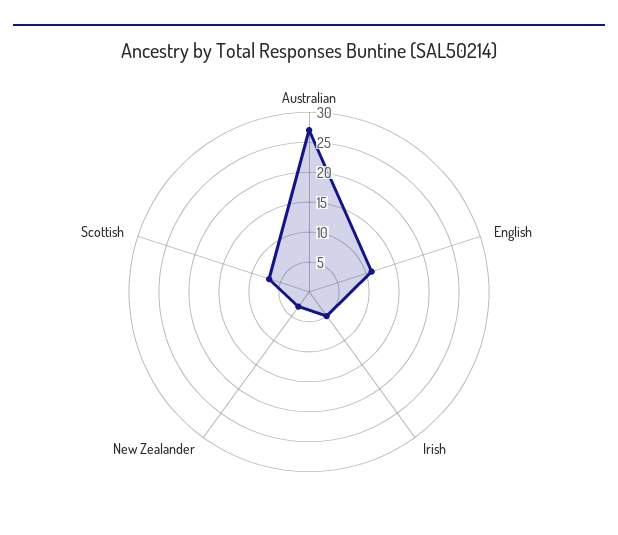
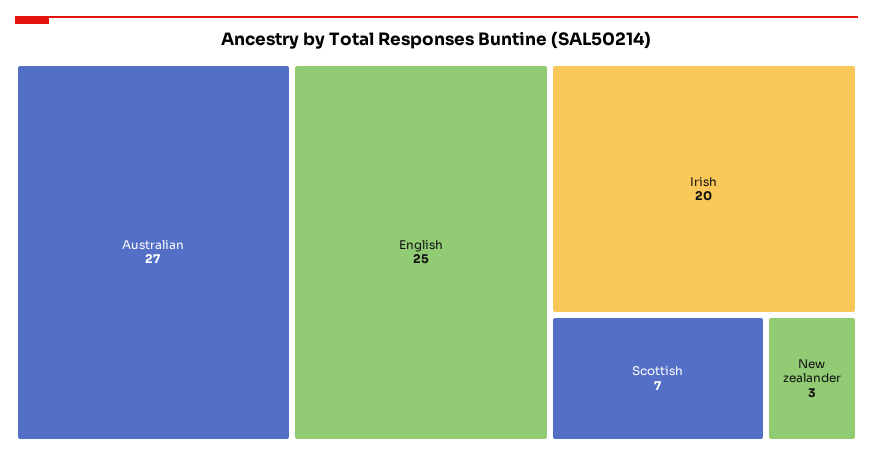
English: 10 -> 25
Irish: 5 -> 20

